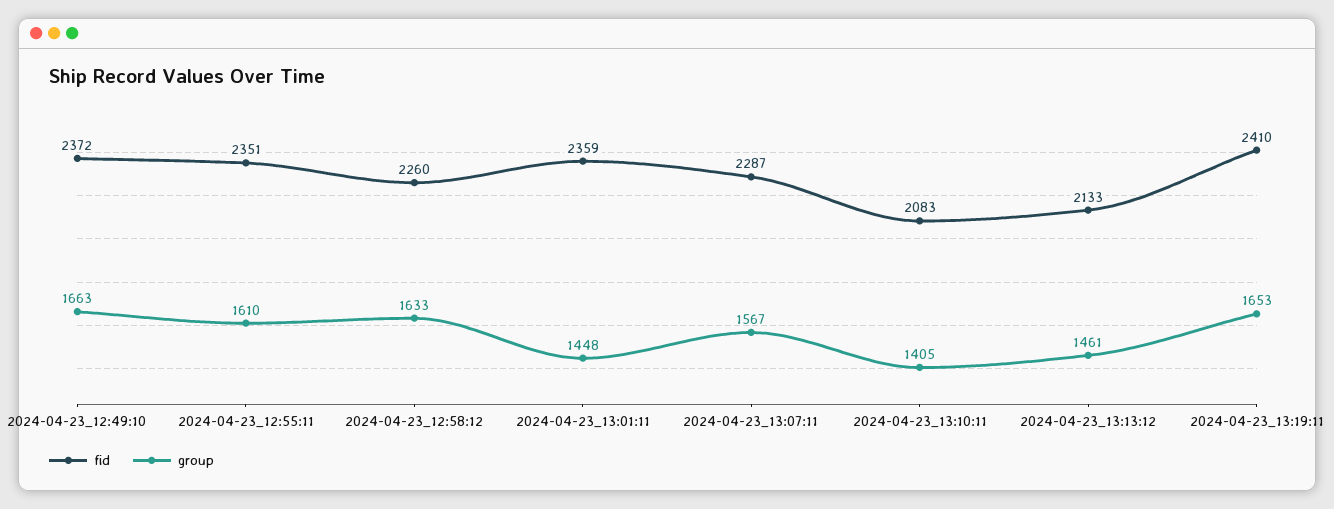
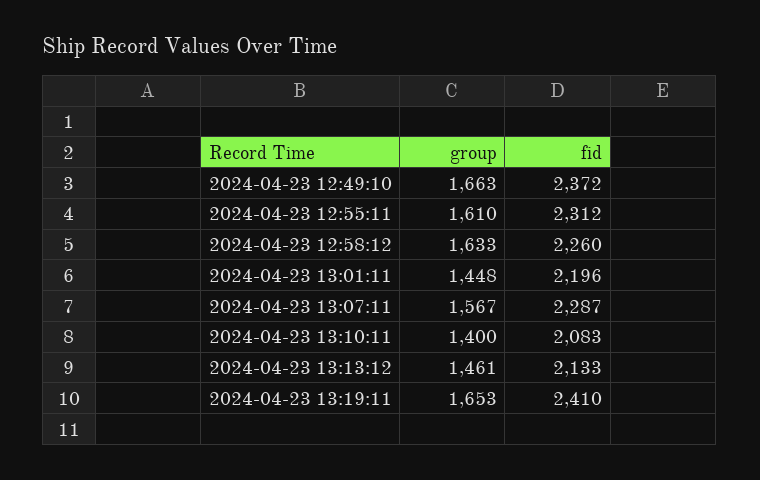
fid, 2024-04-23_12:55:11: 2351 -> 2312
fid, 2024-04-23_13:01:11: 2359 -> 2196
group, 2024-04-23_13:10:11: 1405 -> 1400

